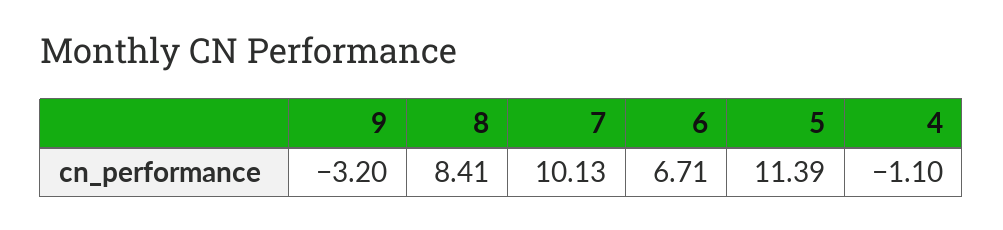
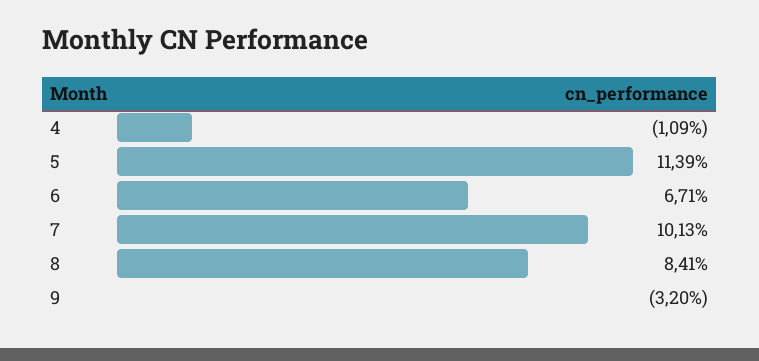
4: -1.1 -> -1.09

